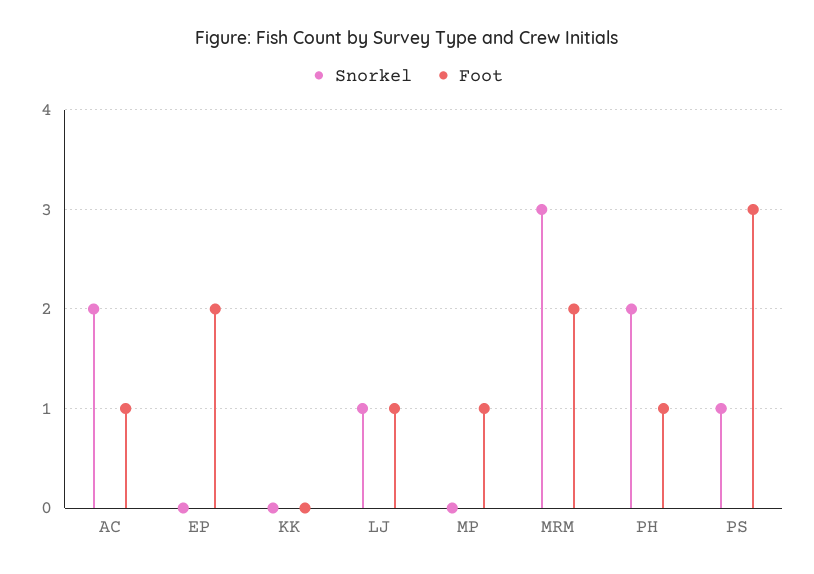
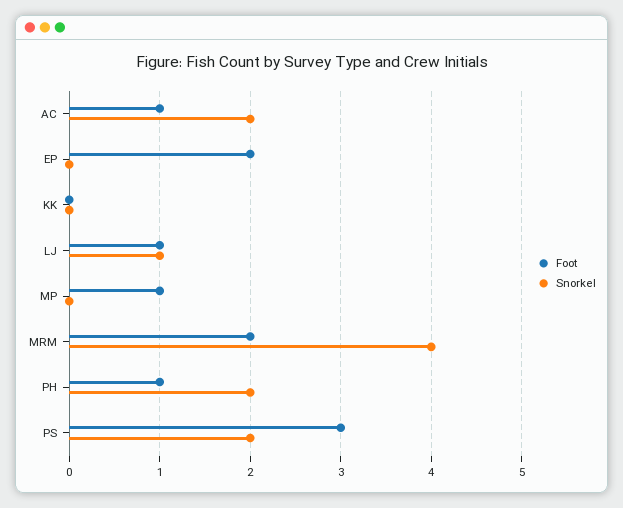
Snorkel, MRM: 3 -> 4
Snorkel, PS: 1 -> 2

